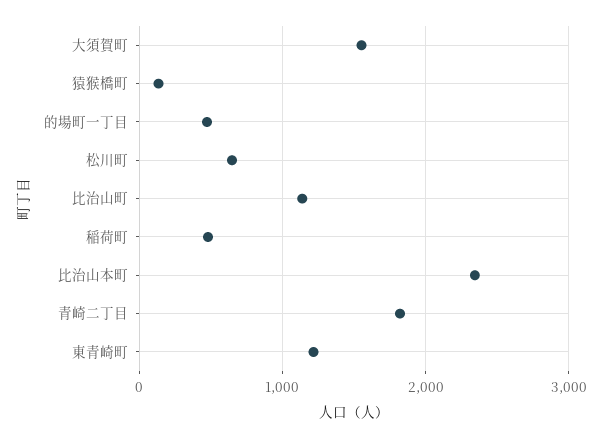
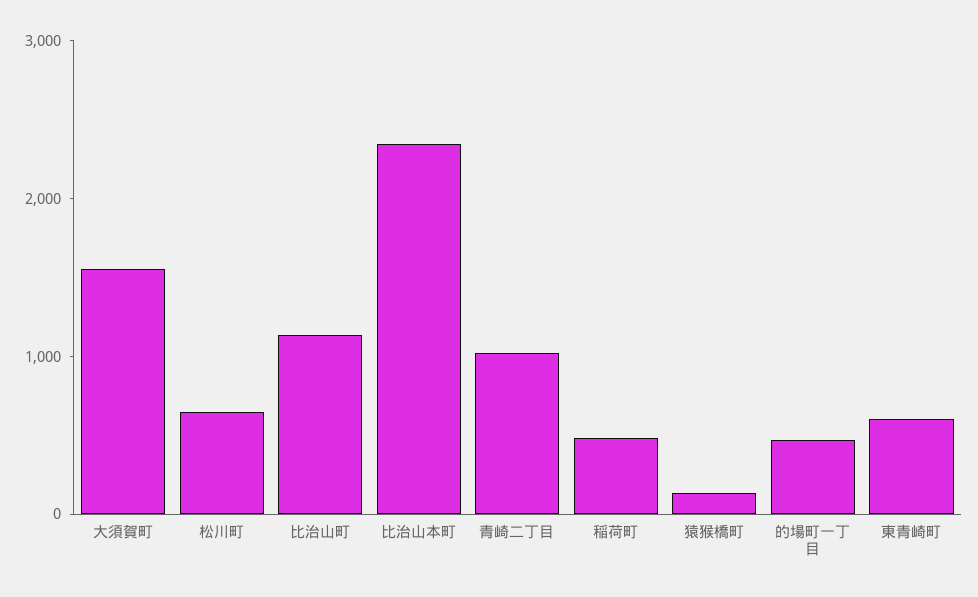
青崎二丁目: 1800 -> 1000
東青崎町: 1200 -> 600

